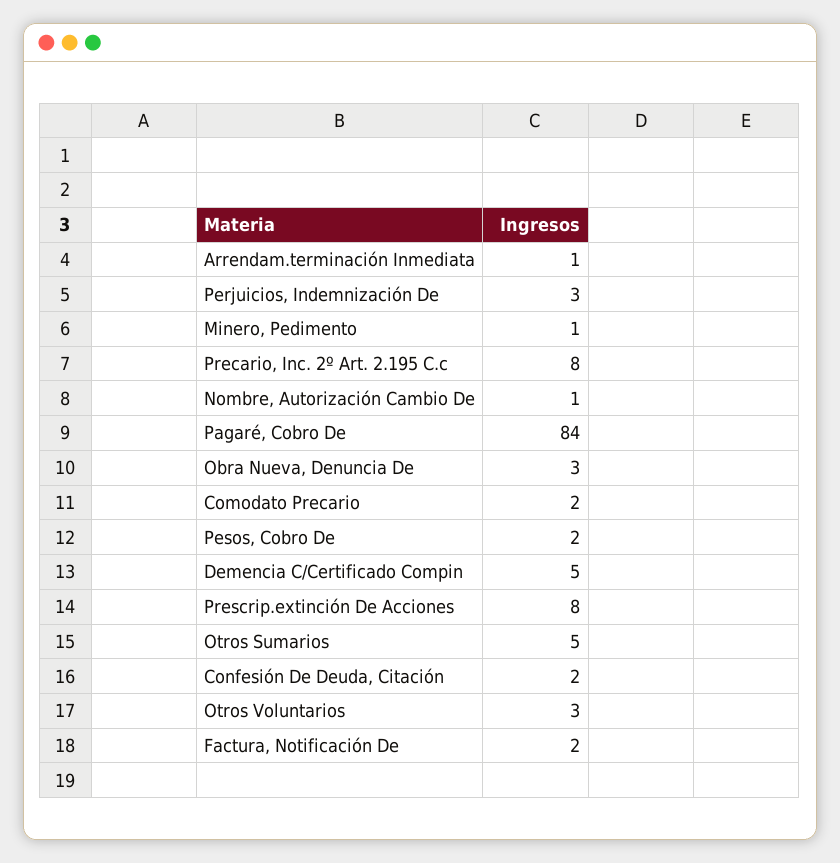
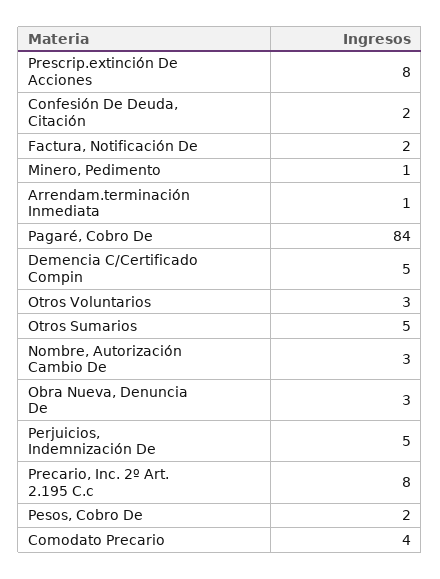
Perjuicios, Indemnización De: 3 -> 5
Nombre, Autorización Cambio De: 1 -> 3
Comodato Precario: 2 -> 4

